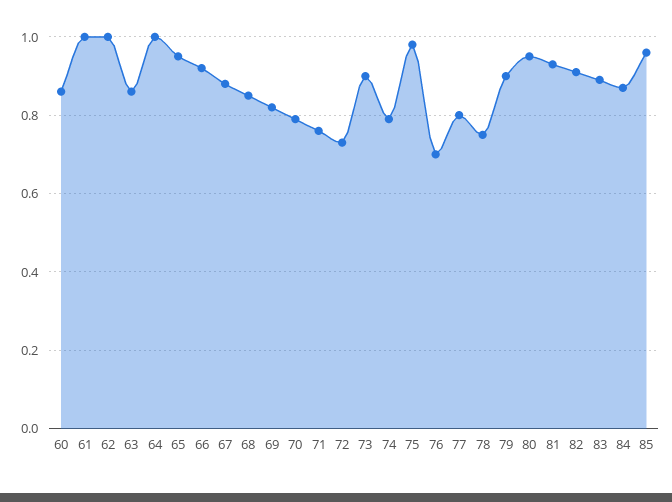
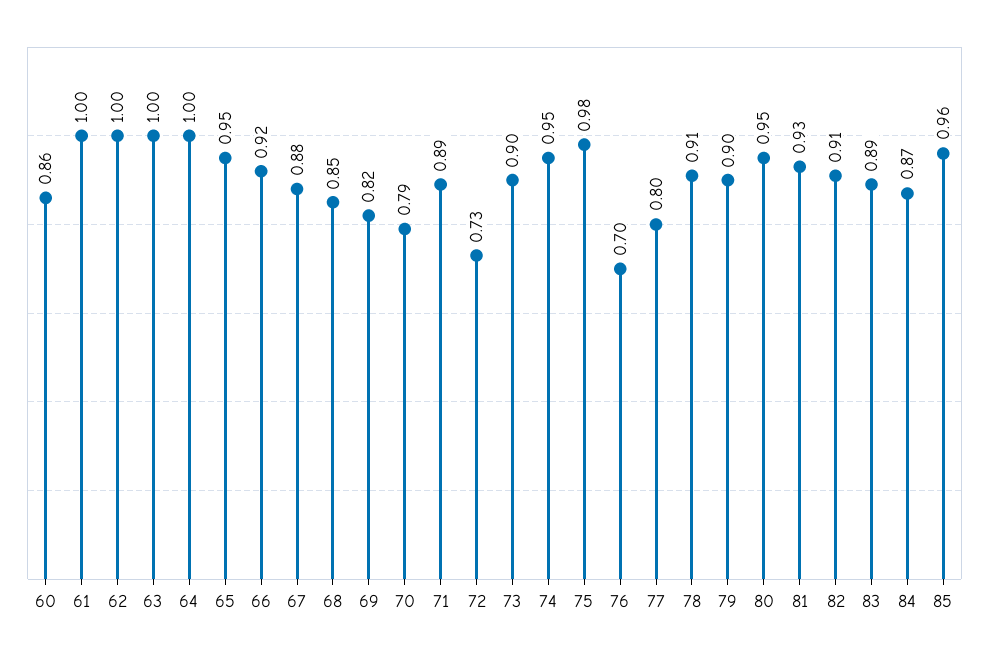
63: 0.85 -> 1
71: 0.75 -> 0.89
74: 0.8 -> 0.95
78: 0.75 -> 0.91

